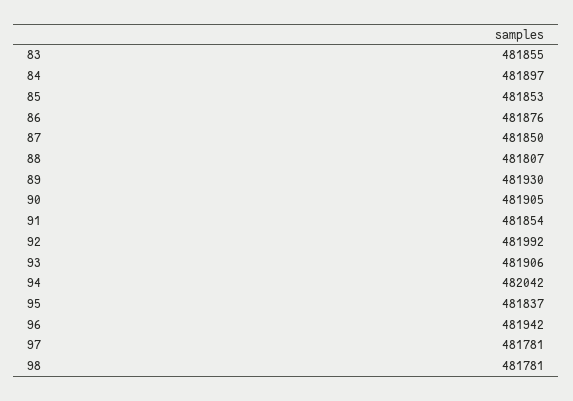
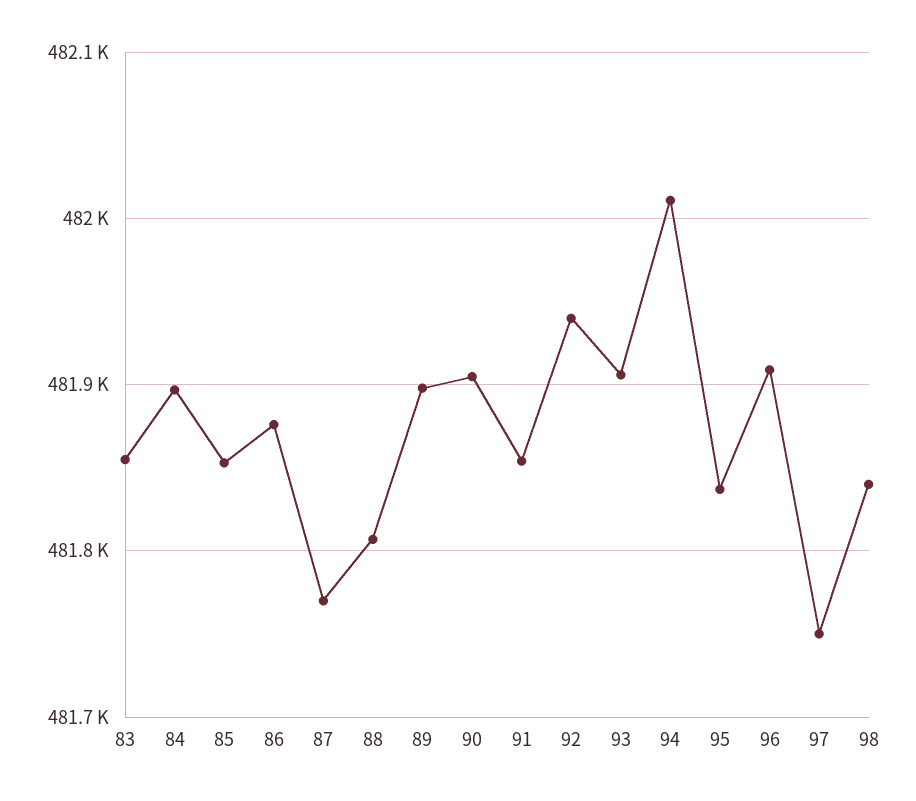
87: 481850 -> 481770
89: 481930 -> 481900
92: 481992 -> 481940
94: 482042 -> 482010
96: 481942 -> 481910
97: 481781 -> 481750
98: 481781 -> 481840

